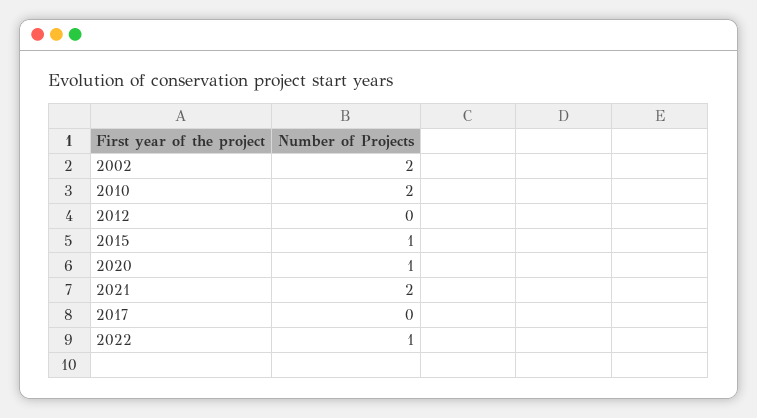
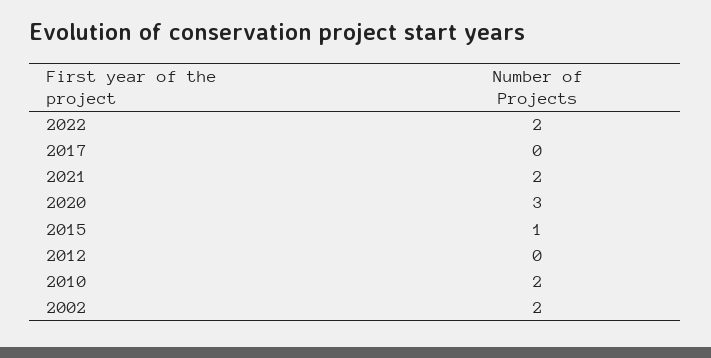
2020: 1 -> 3
2022: 1 -> 2

